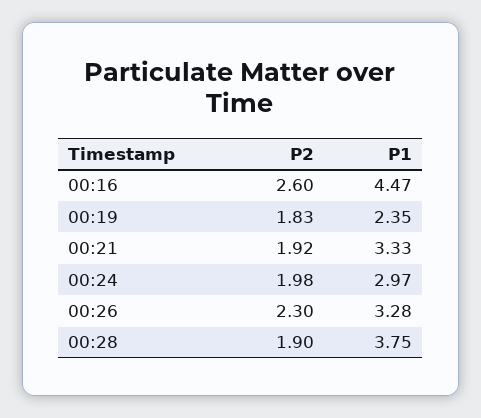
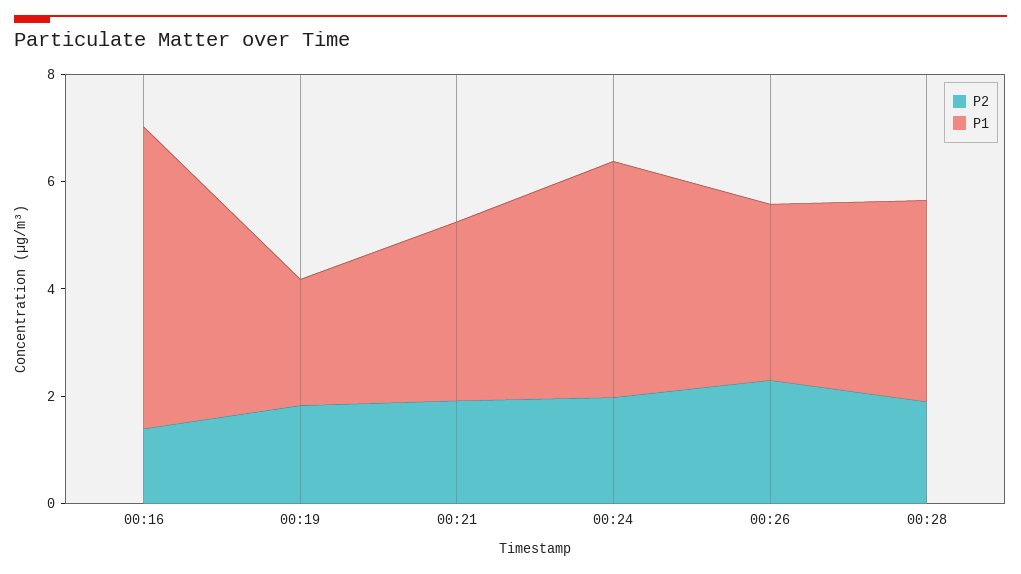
P2, 00:16: 2.6 -> 1.5
P1, 00:16: 4.47 -> 5.5
P1, 00:24: 2.97 -> 4.5

